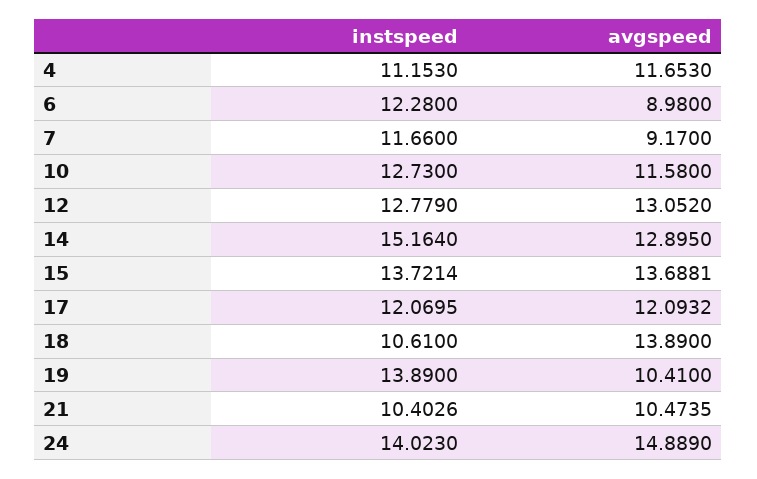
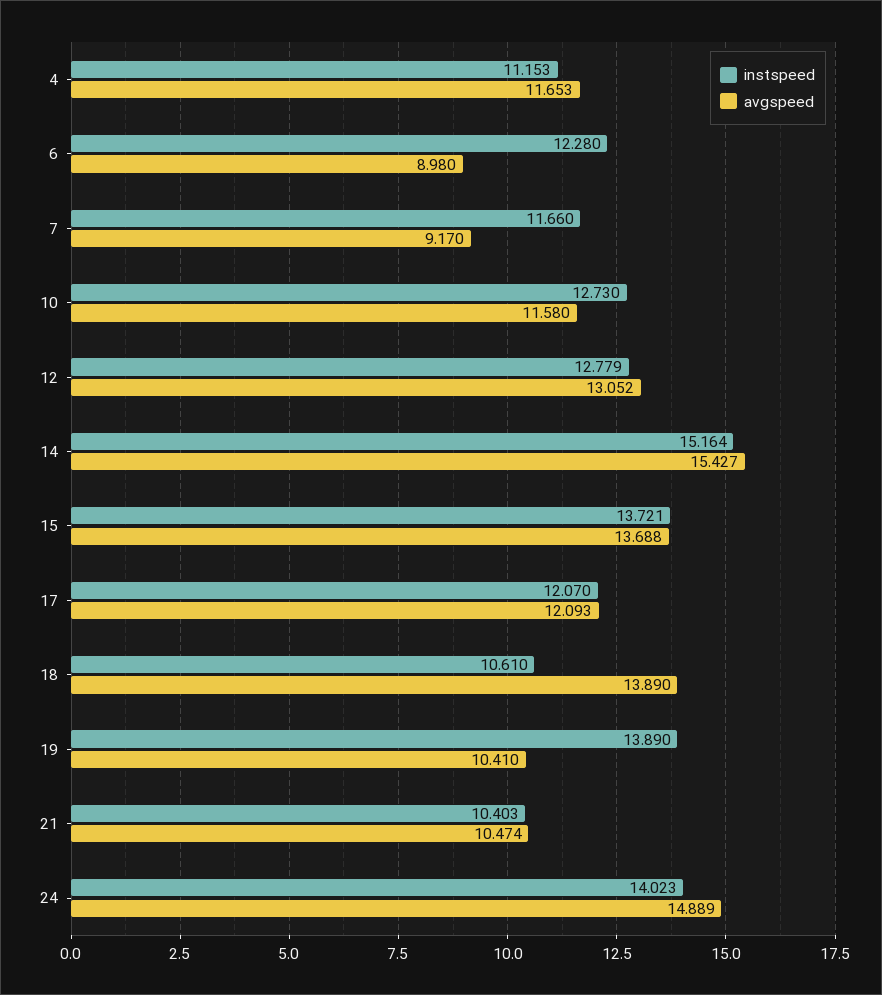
avgspeed, 14: 12.895 -> 15.427

